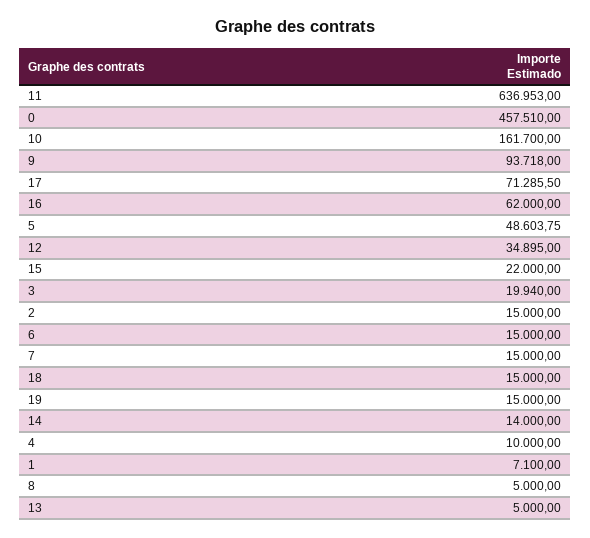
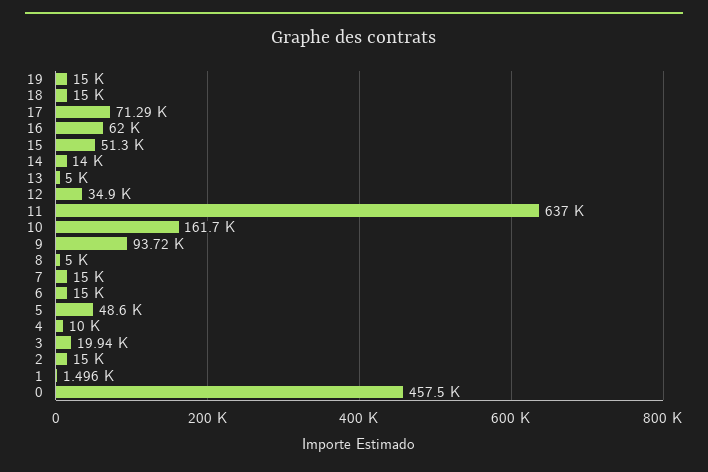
15: 22000 -> 51300
1: 7100 -> 1496

